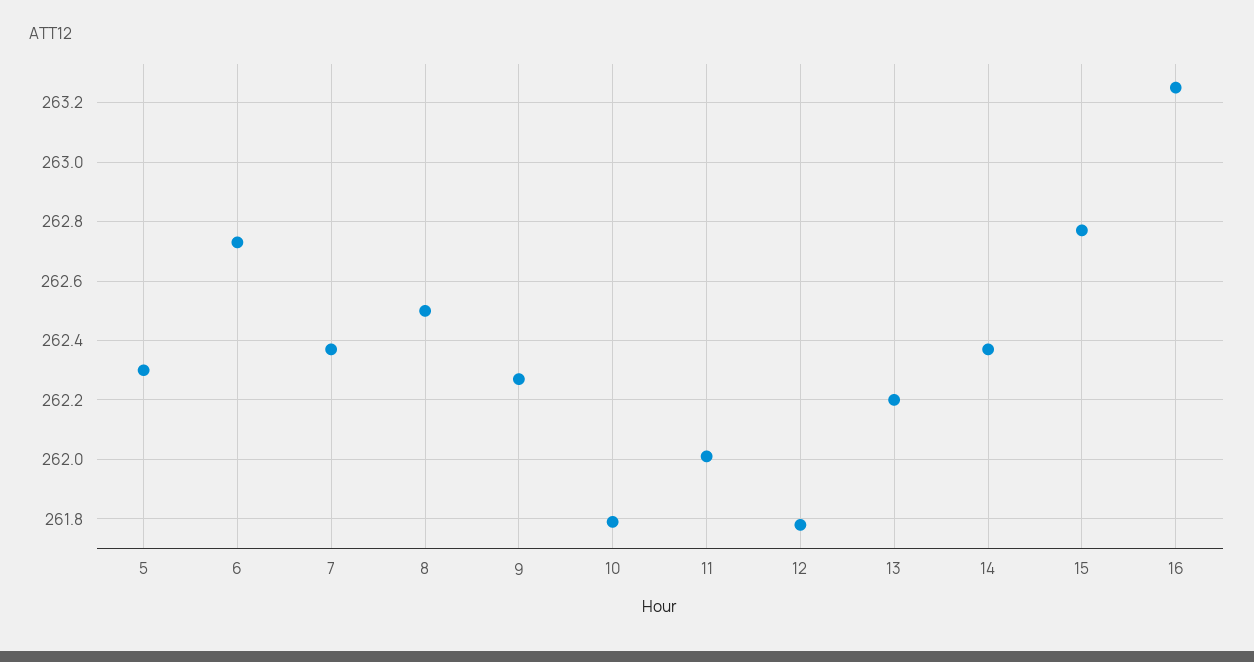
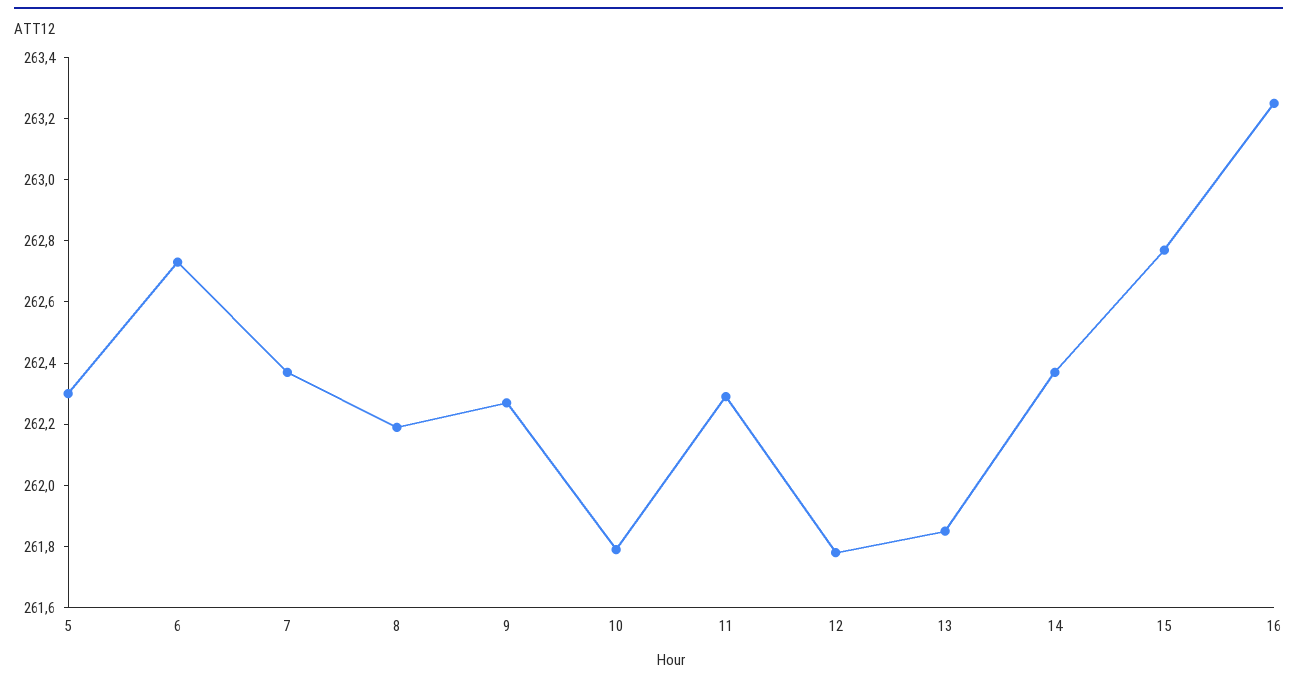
8: 262.5 -> 262.2
11: 262 -> 262.3
13: 262.2 -> 261.85

